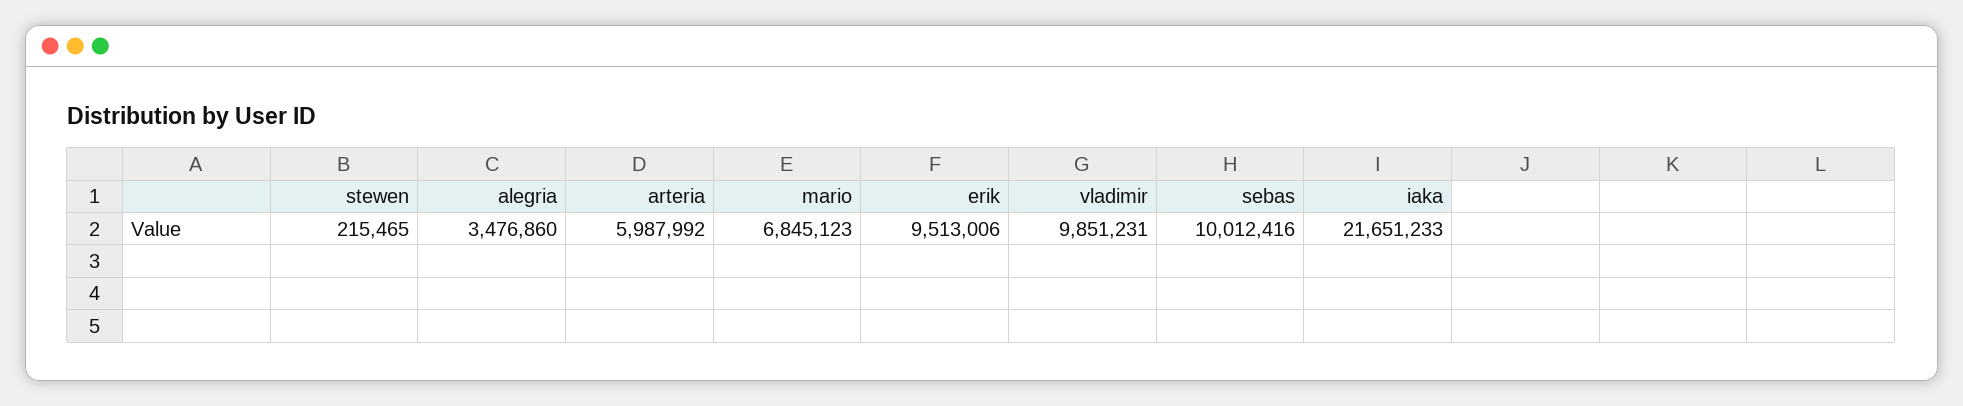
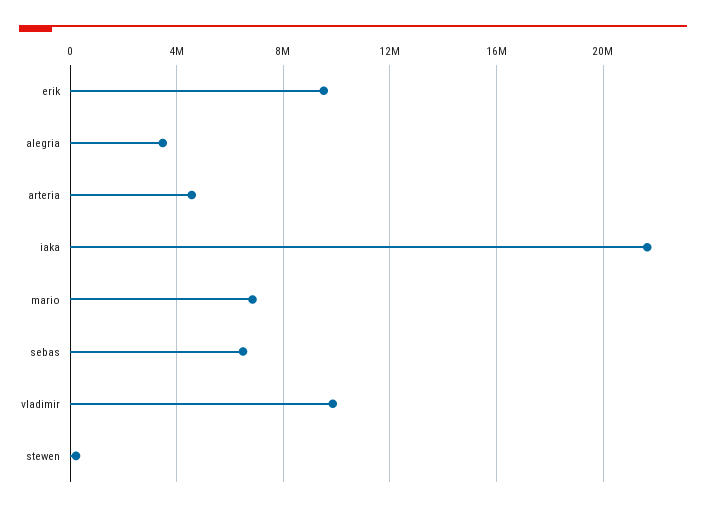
arteria: 5987992 -> 4500000
sebas: 10012416 -> 6500000

